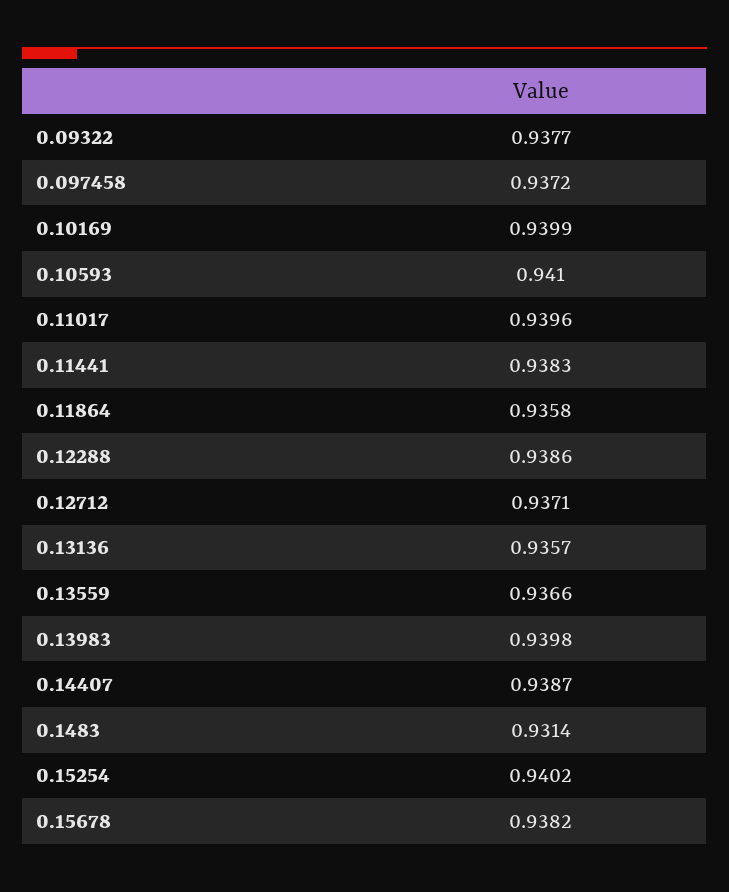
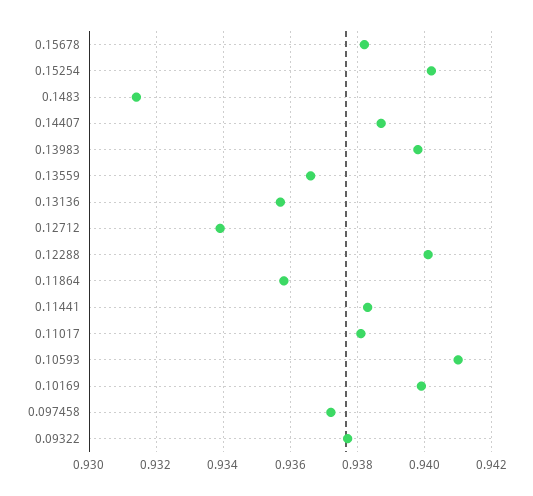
0.11017: 0.9396 -> 0.938
0.12288: 0.9386 -> 0.94
0.12712: 0.9371 -> 0.934

